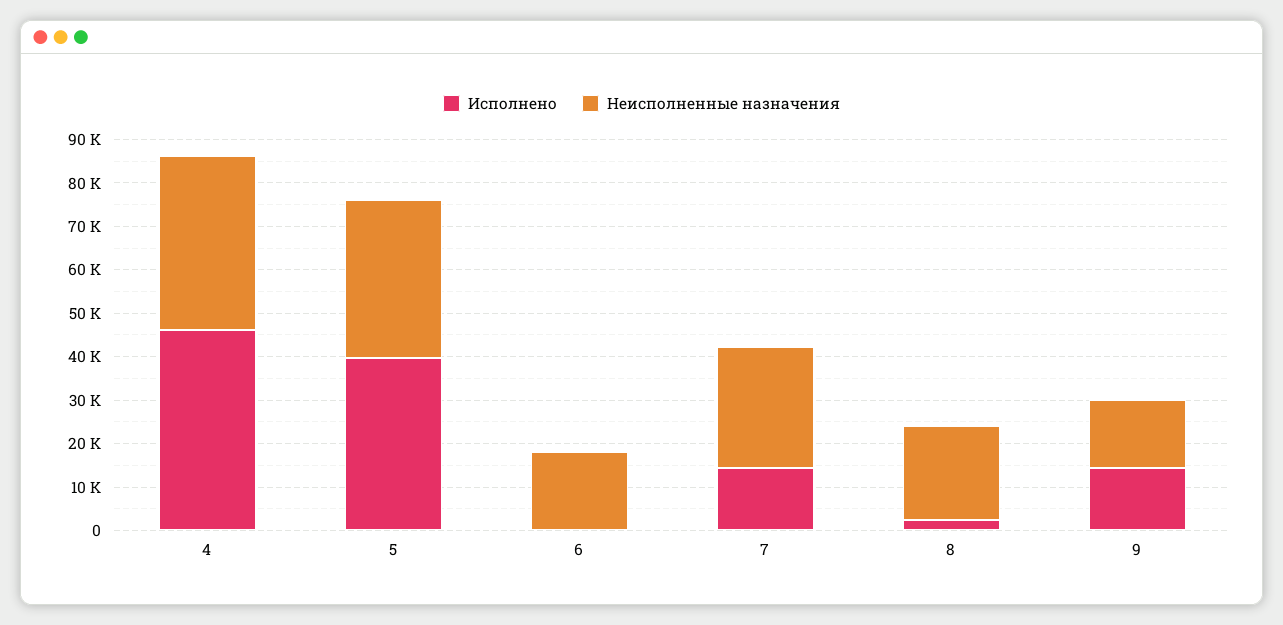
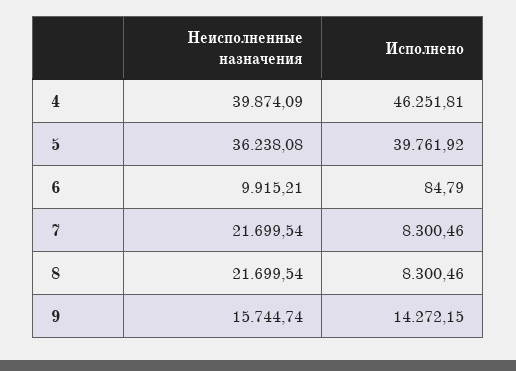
Неисполненные назначения, 6: 18000 -> 9915.21
Исполнено, 7: 14000 -> 8300.46
Неисполненные назначения, 7: 28000 -> 21699.54
Исполнено, 8: 2000 -> 8300.46

